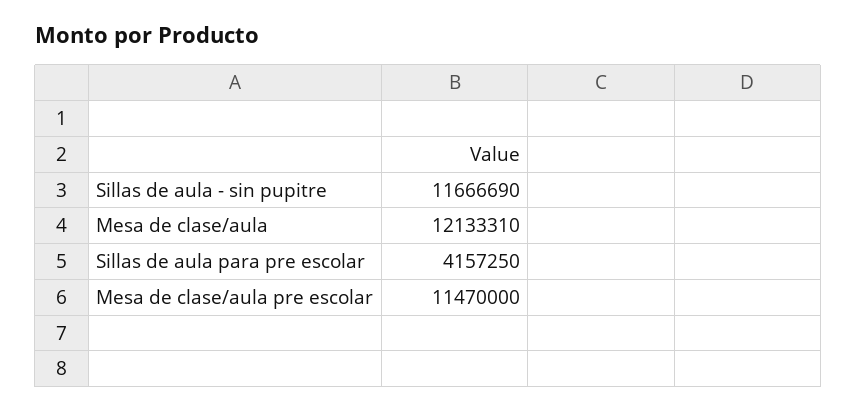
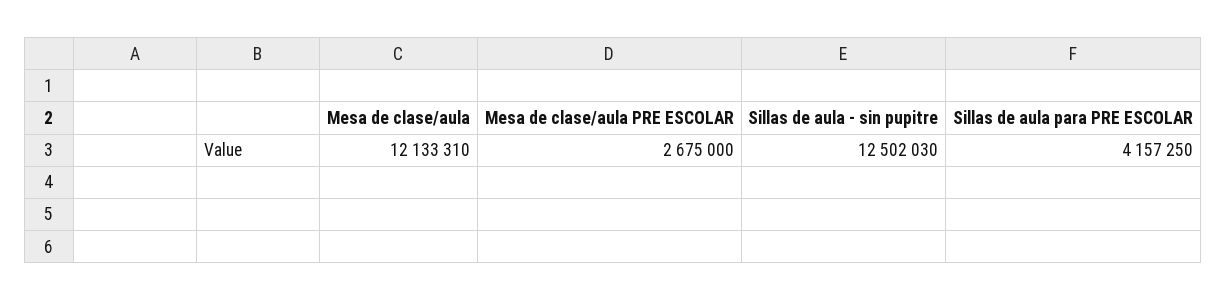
Sillas de aula - sin pupitre: 11666690 -> 12502030
Mesa de clase/aula pre escolar: 11470000 -> 2675000

